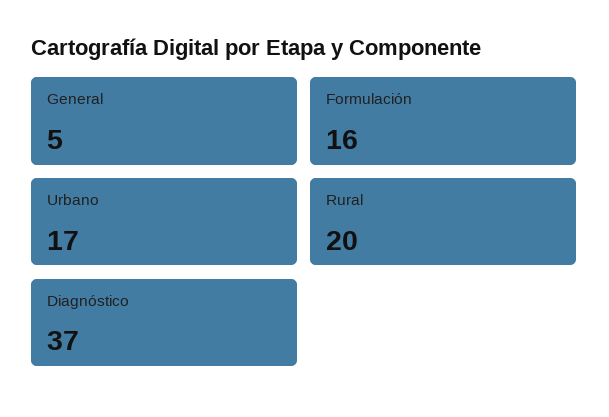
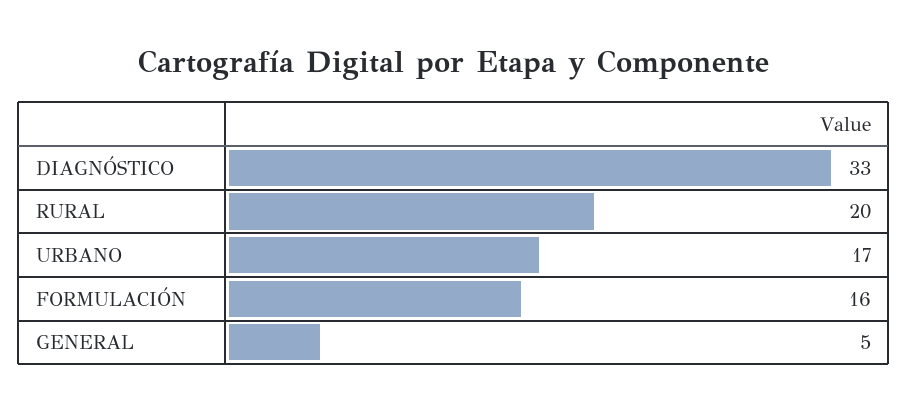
Diagnóstico: 37 -> 33

